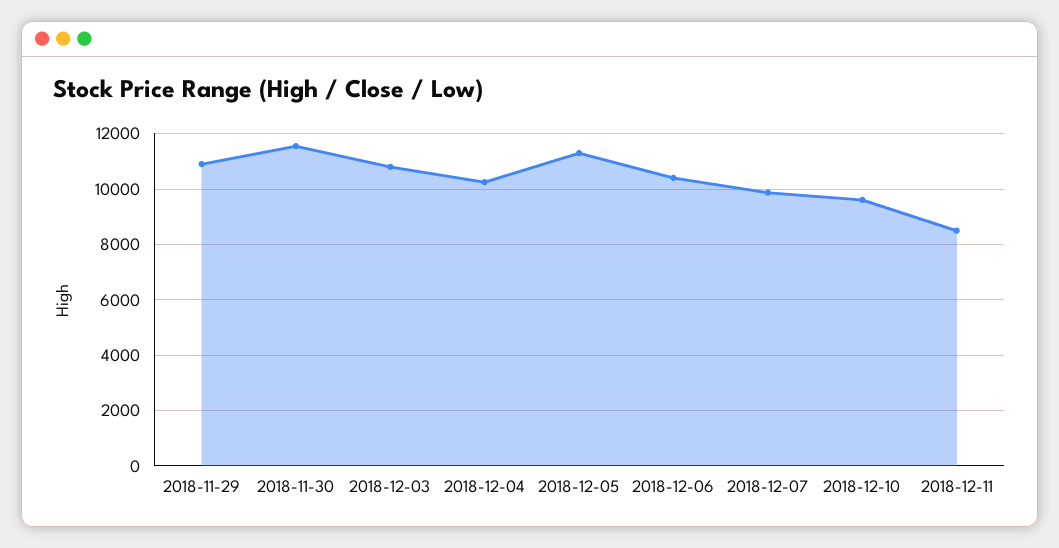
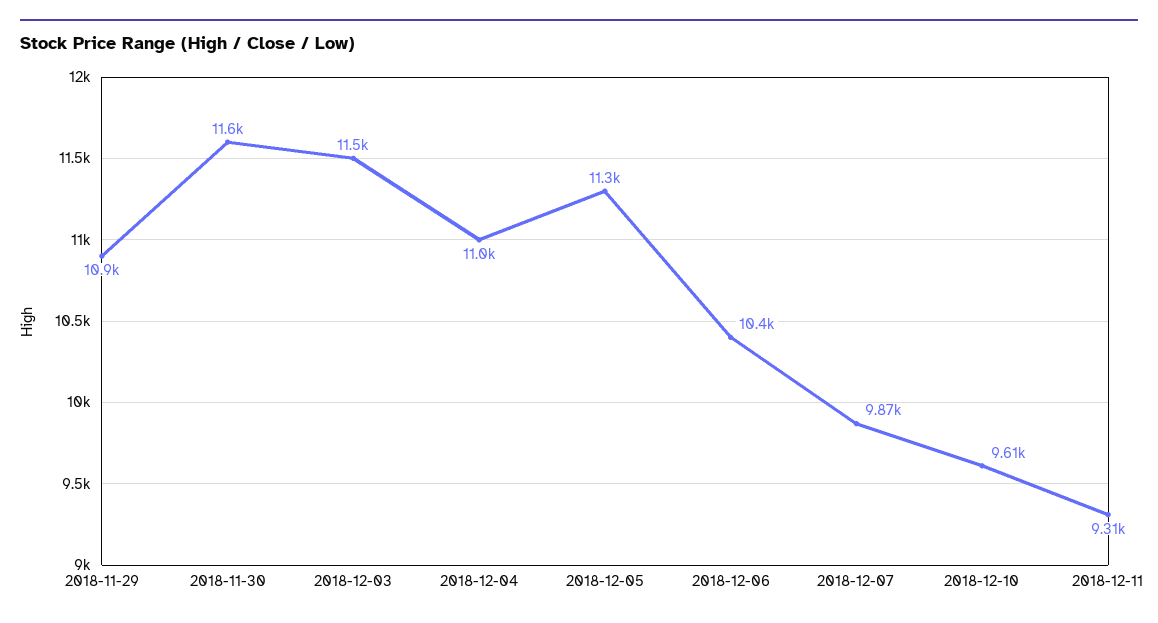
2018-12-03: 10750 -> 11500
2018-12-04: 10250 -> 11000
2018-12-11: 8500 -> 9310

